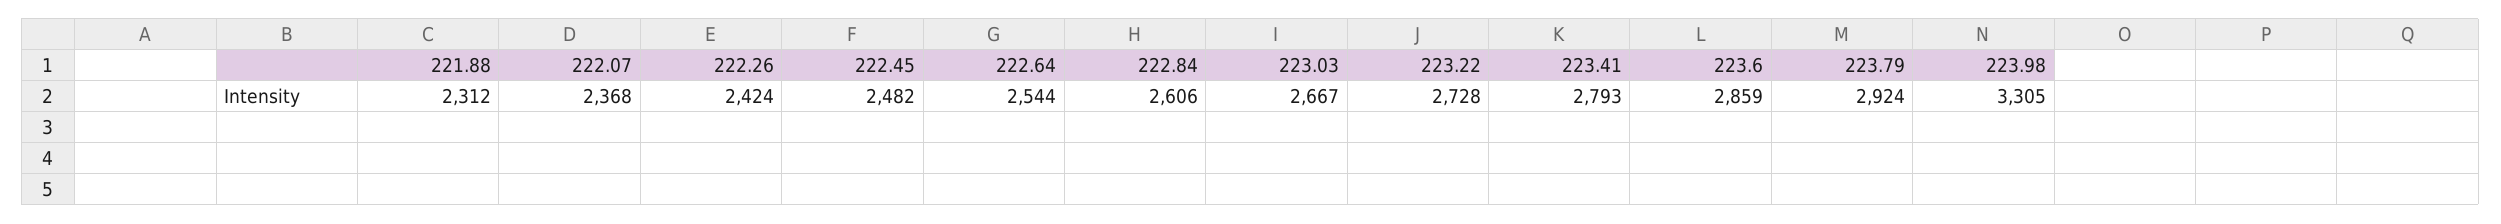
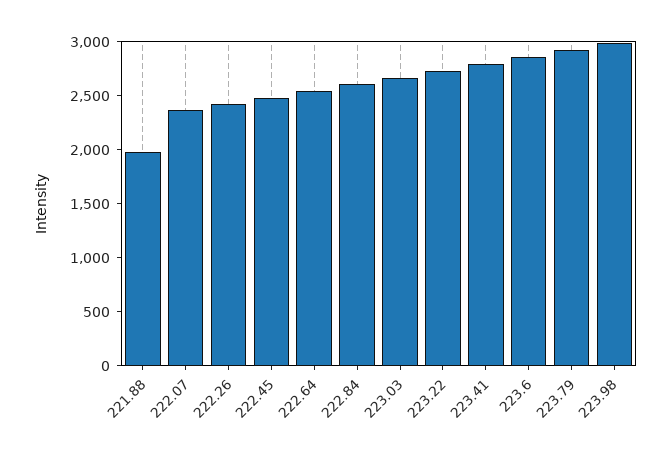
221.88: 2312 -> 2000
223.98: 3305 -> 3000

